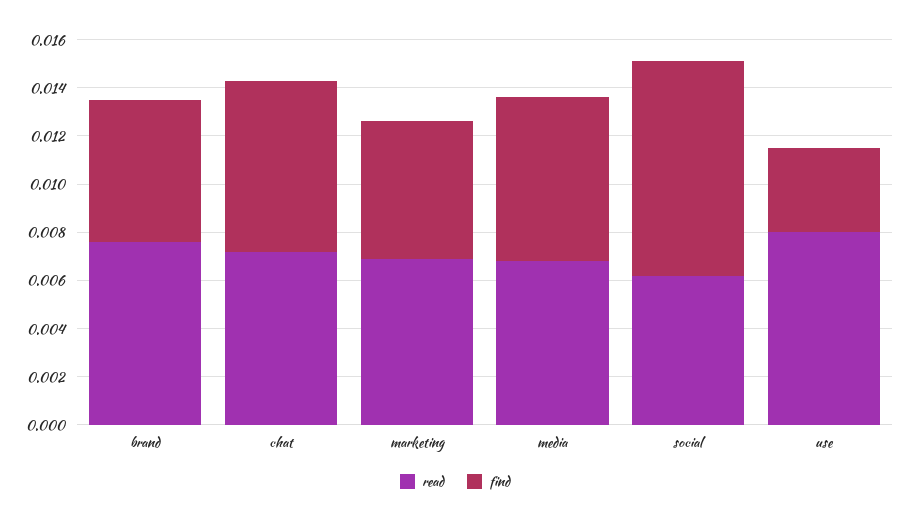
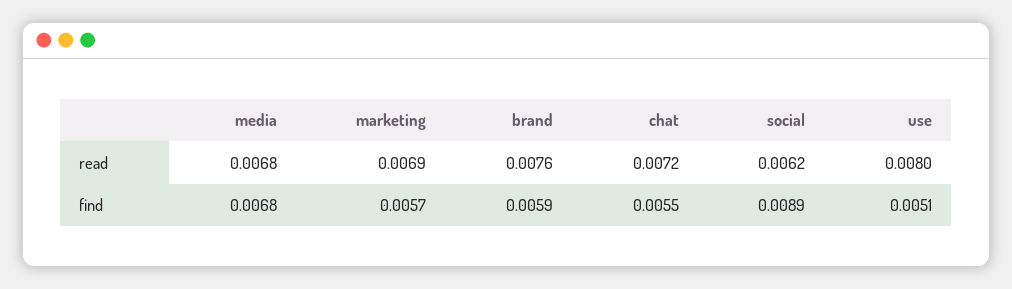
find, chat: 0.007 -> 0.0055
find, use: 0.0035 -> 0.0051

